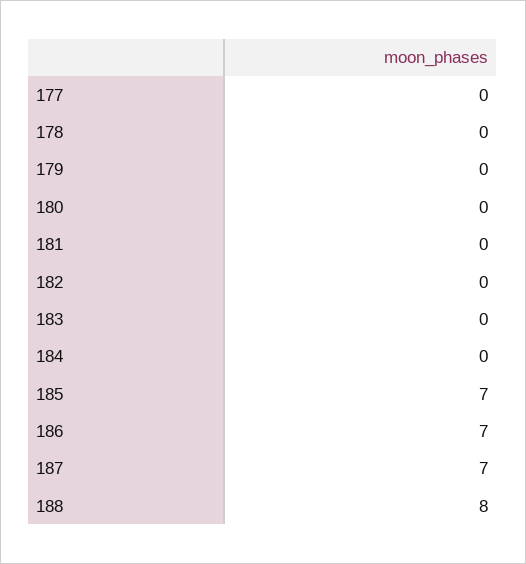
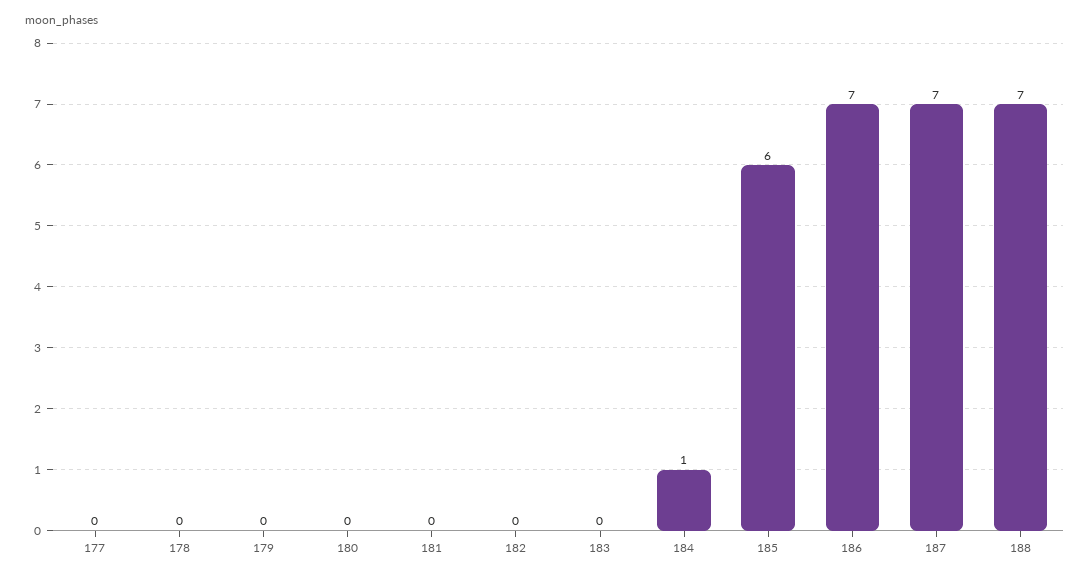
184: 0 -> 1
185: 7 -> 6
188: 8 -> 7

